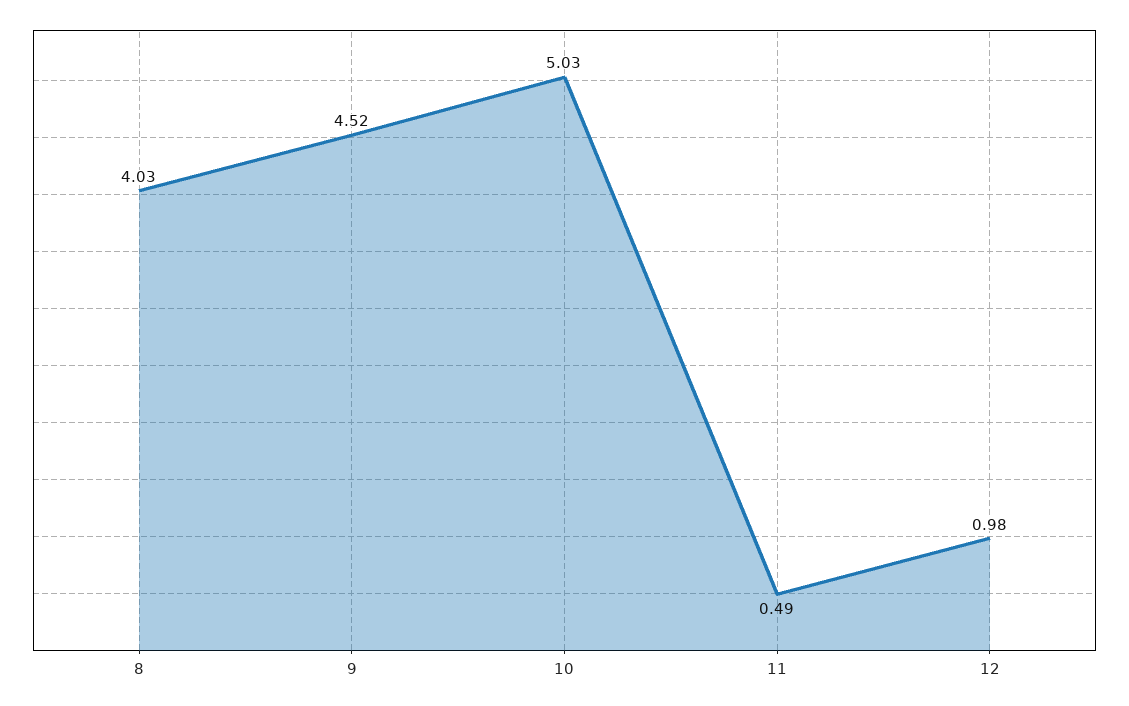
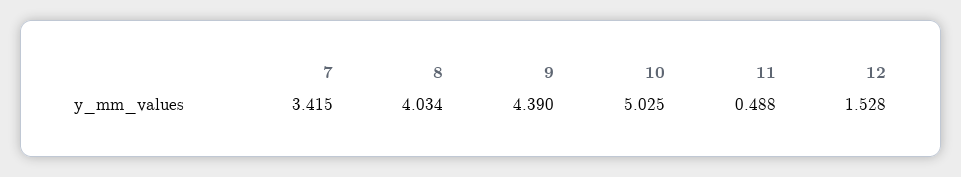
9: 4.52 -> 4.39
12: 0.98 -> 1.528
7: none -> 3.415

